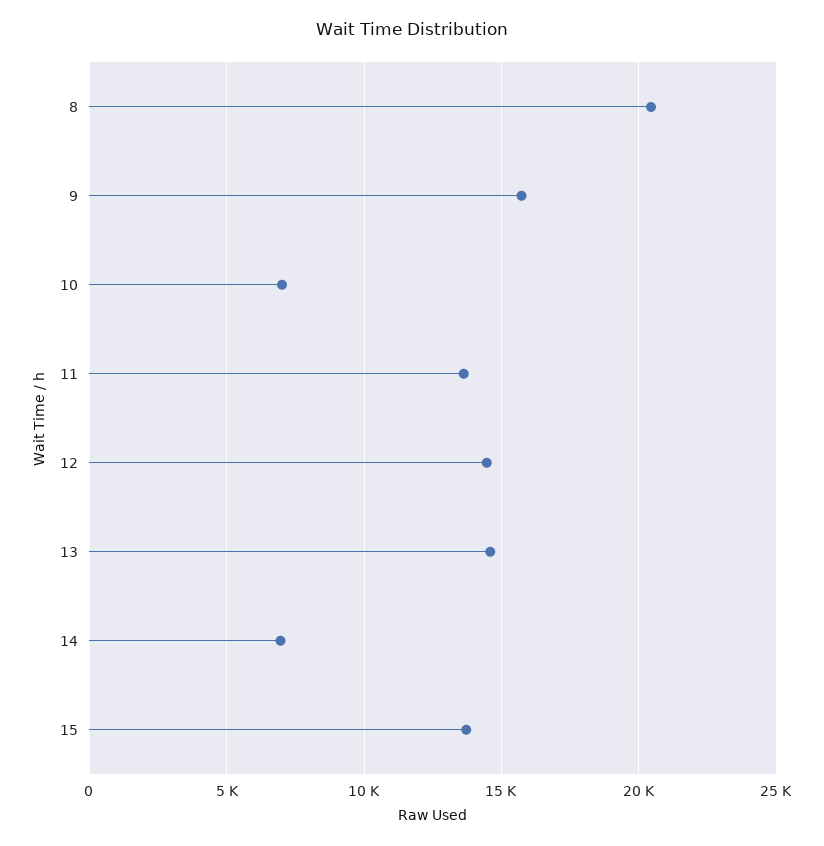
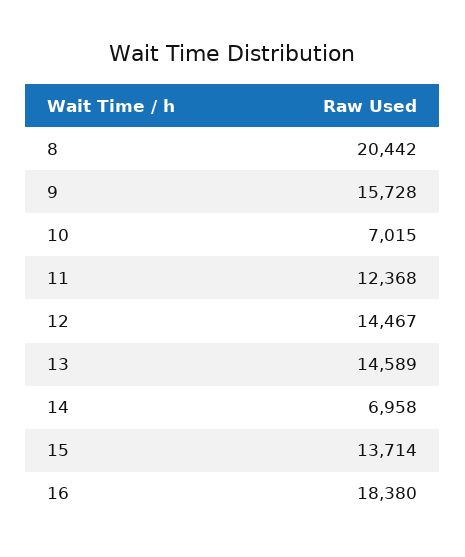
11: 13500 -> 12368
16: none -> 18380

